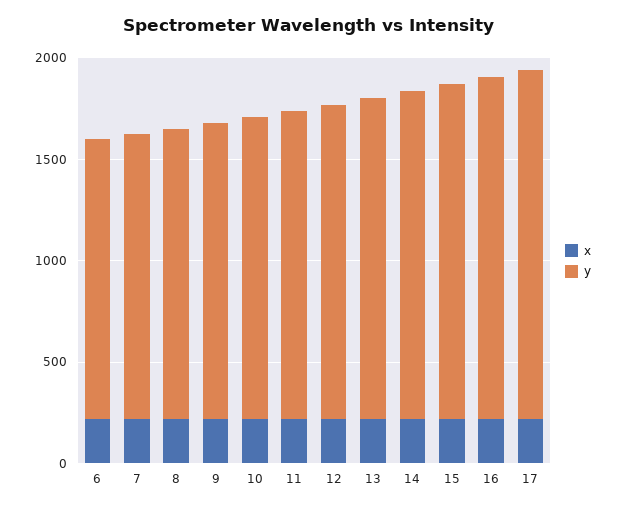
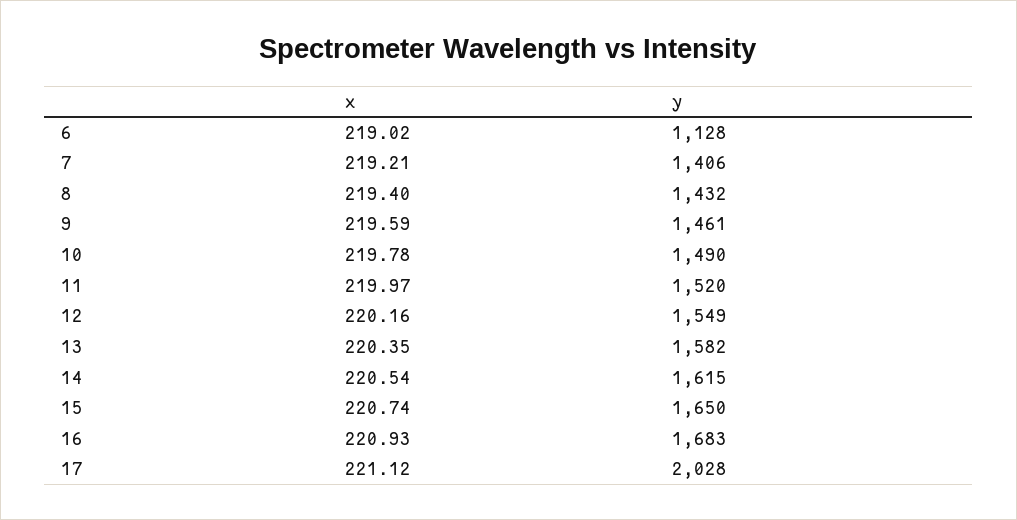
y, 6: 1400 -> 1128
y, 17: 1700 -> 2028

